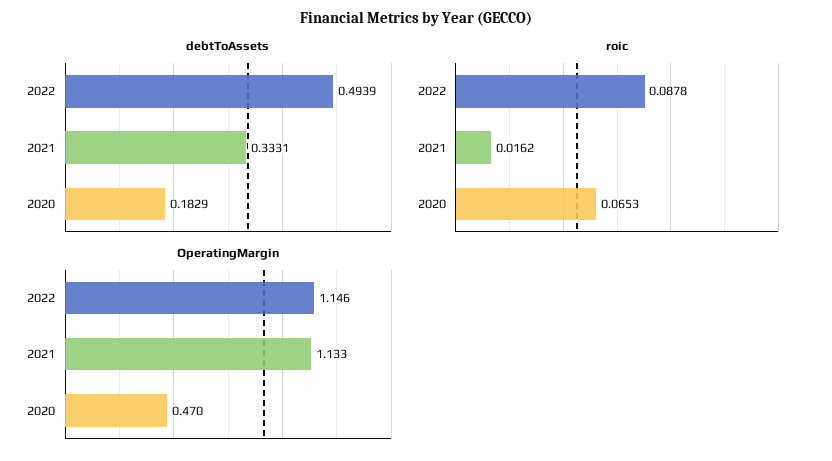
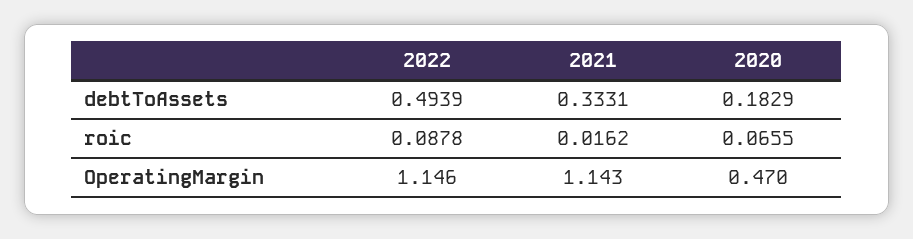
roic, 2020: 0.0653 -> 0.0655
OperatingMargin, 2021: 1.133 -> 1.143

